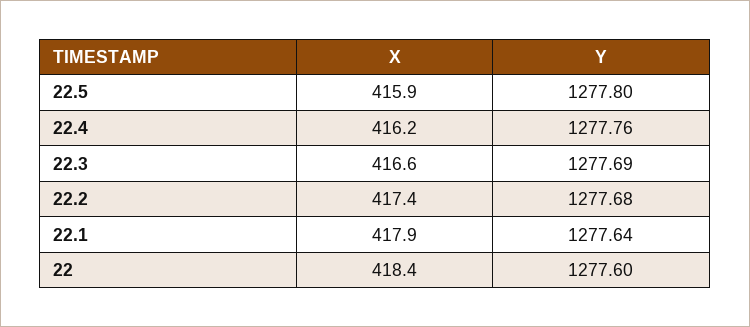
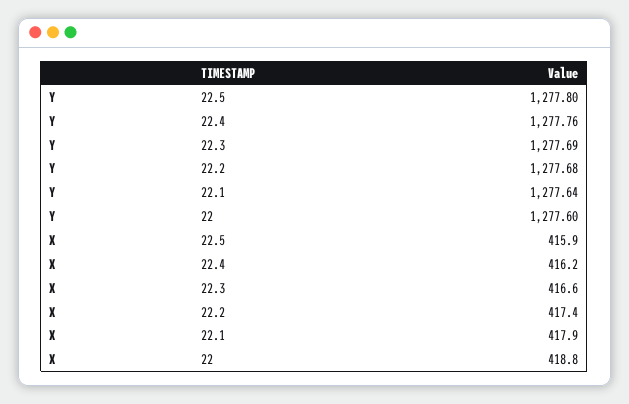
X, 22: 418.4 -> 418.8

